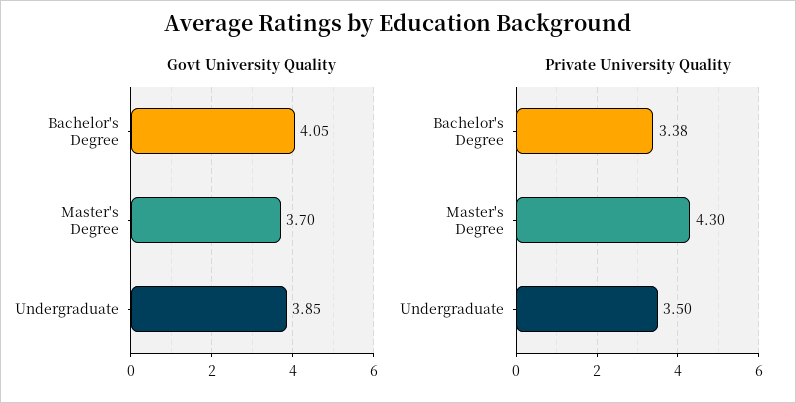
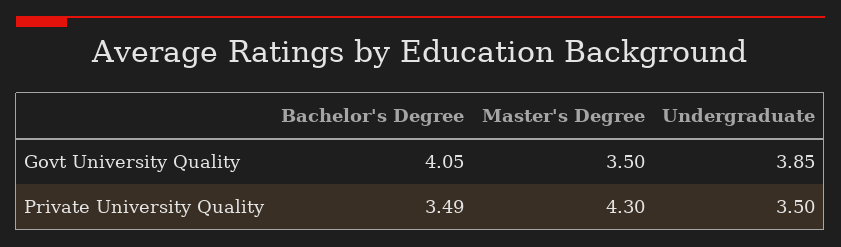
Govt University Quality, Master's Degree: 3.7 -> 3.5
Private University Quality, Bachelor's Degree: 3.38 -> 3.49

